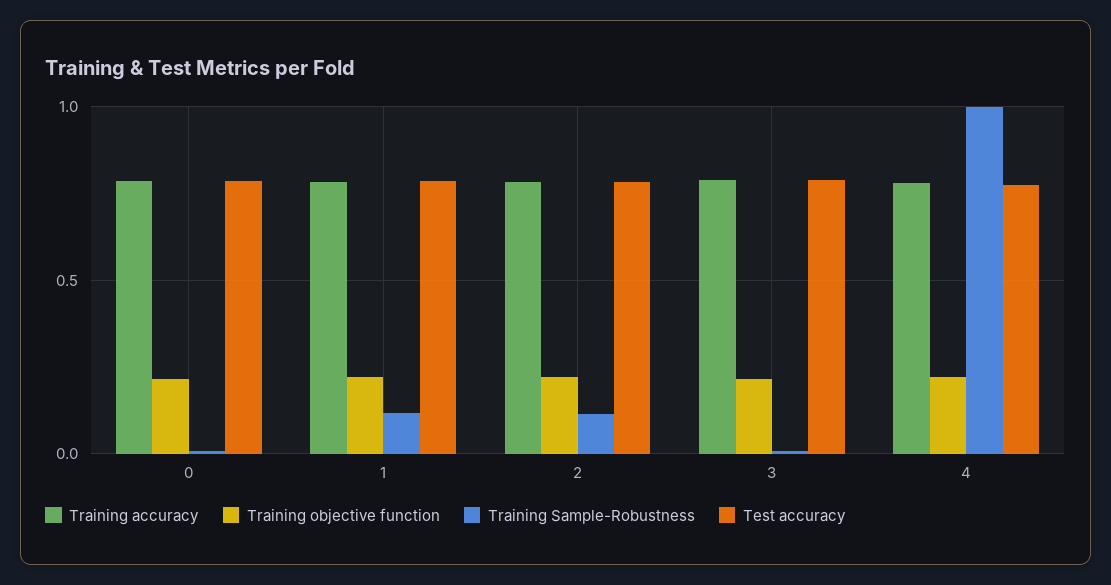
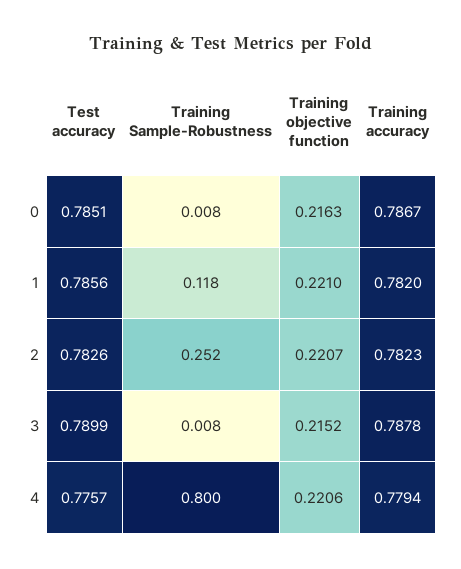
Training Sample-Robustness, 2: 0.1 -> 0.252
Training Sample-Robustness, 4: 1 -> 0.8

